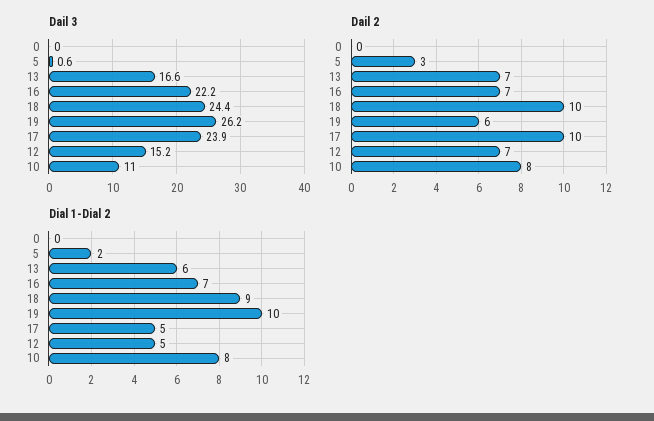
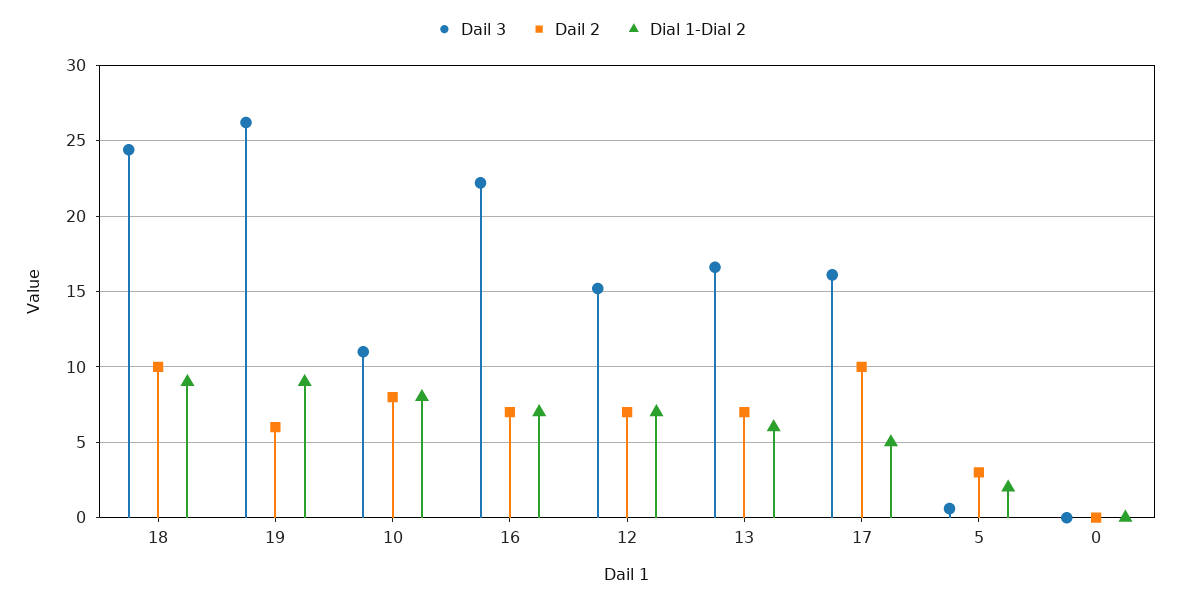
Dail 3, 17: 23.9 -> 16
Dial 1-Dial 2, 19: 10 -> 9
Dial 1-Dial 2, 12: 5 -> 7

